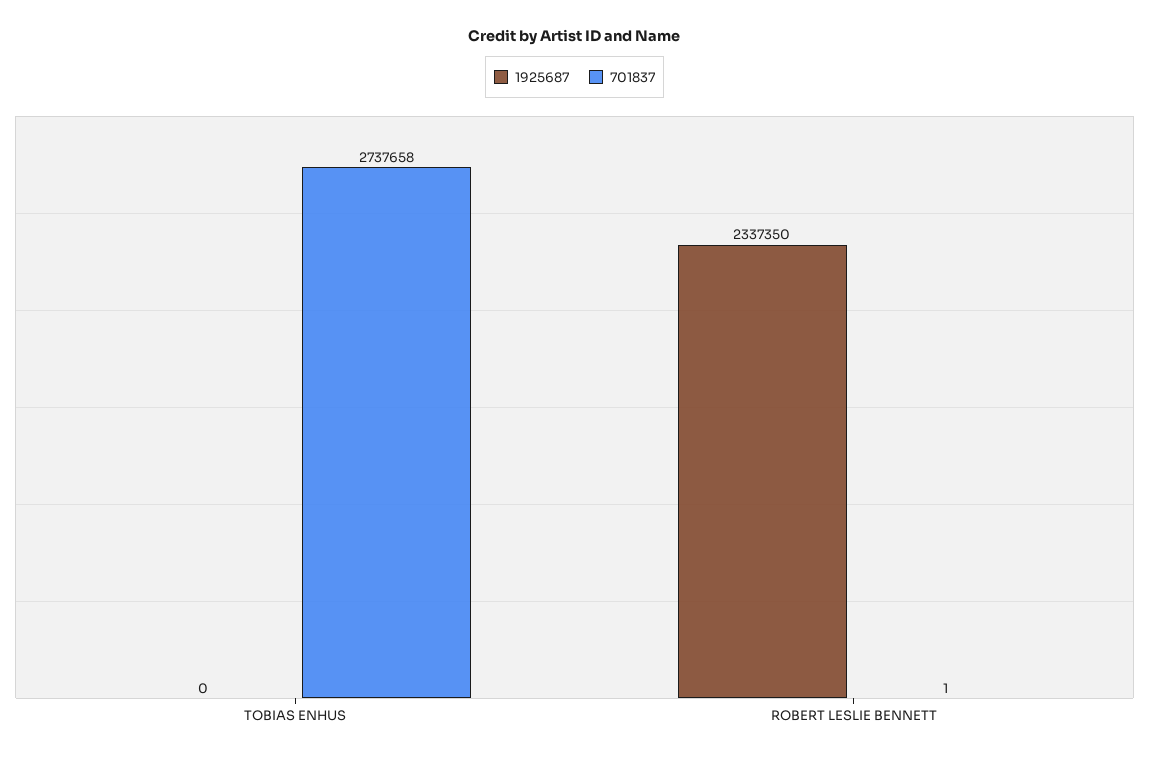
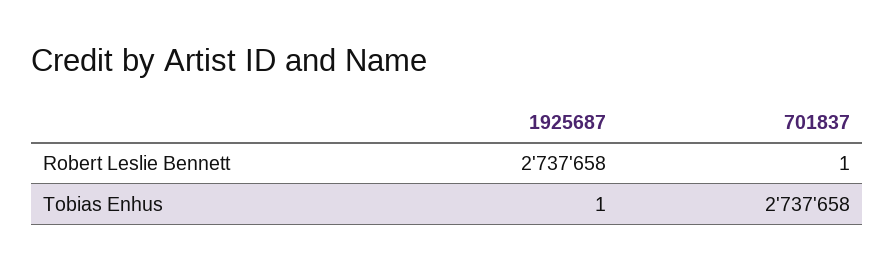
1925687, TOBIAS ENHUS: 0 -> 1
1925687, ROBERT LESLIE BENNETT: 2337350 -> 2737658

